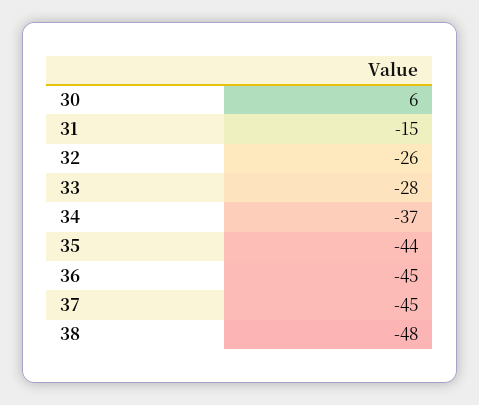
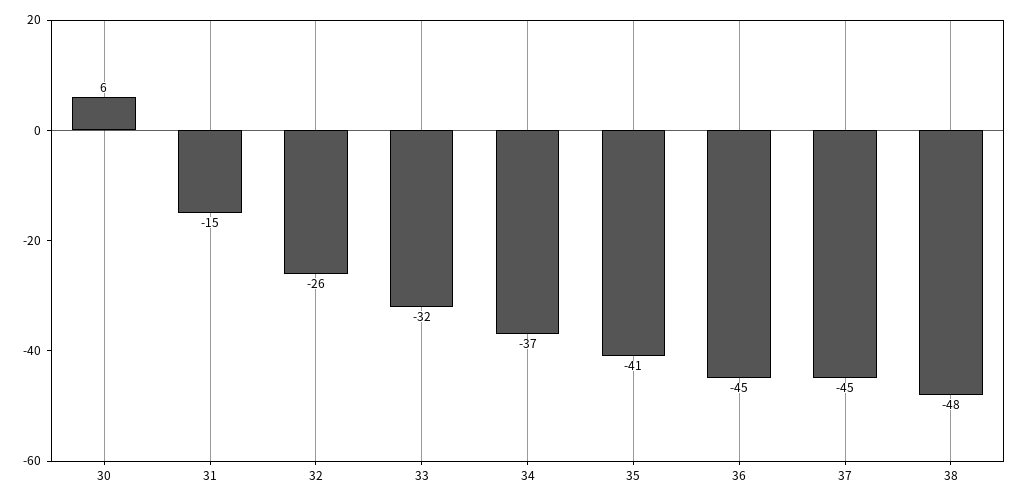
33: -28 -> -32
35: -44 -> -41

